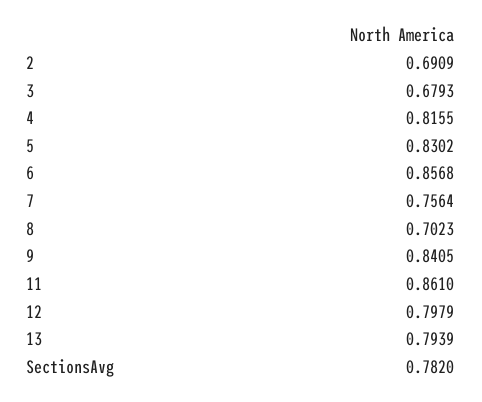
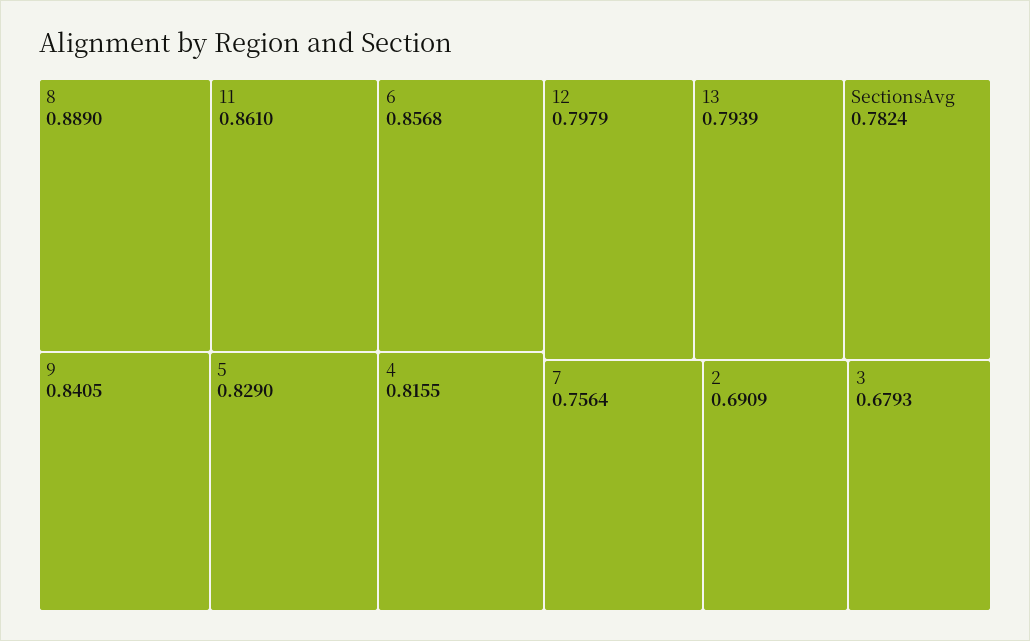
5: 0.8302 -> 0.829
8: 0.7023 -> 0.889
SectionsAvg: 0.782 -> 0.7824

